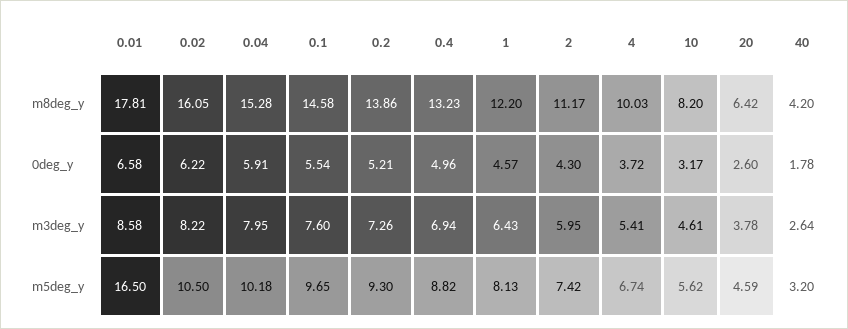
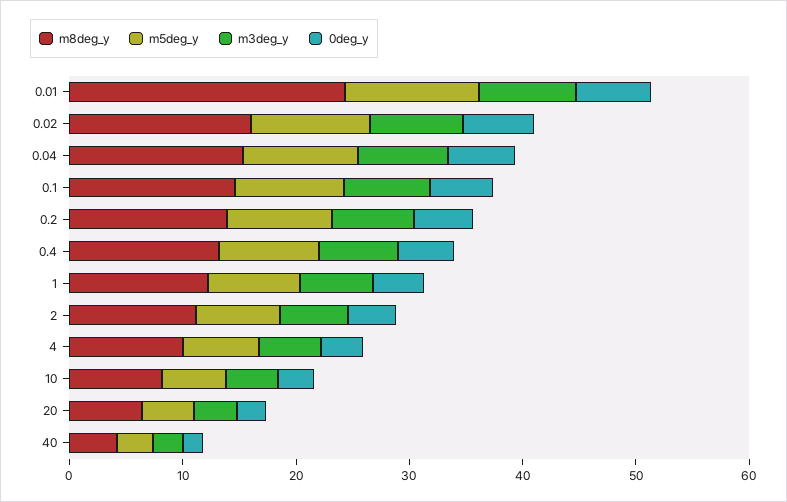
m8deg_y, 0.01: 17.81 -> 24
m5deg_y, 0.01: 16.5 -> 12

